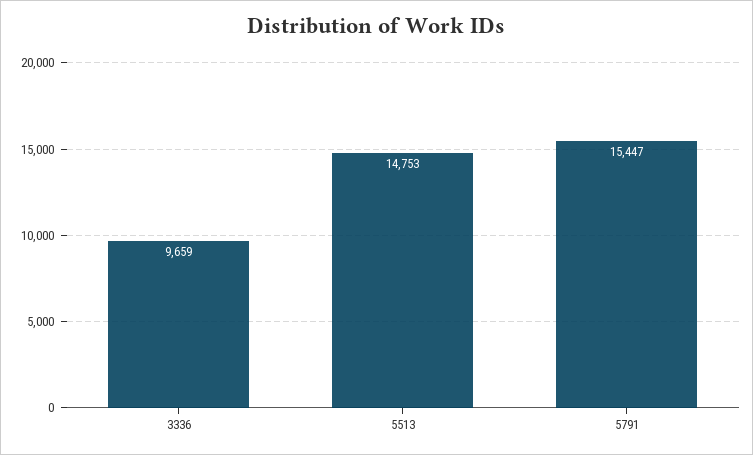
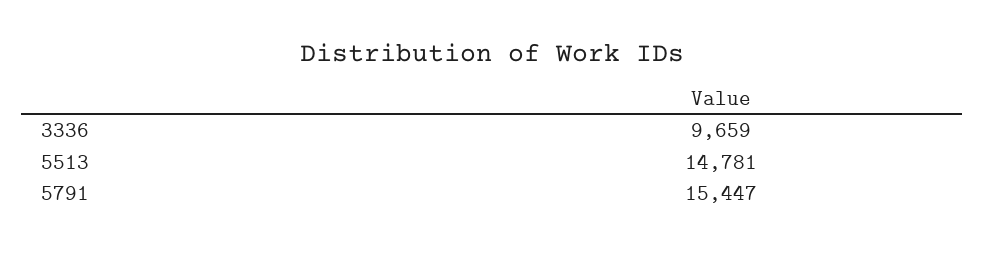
5513: 14753 -> 14781

